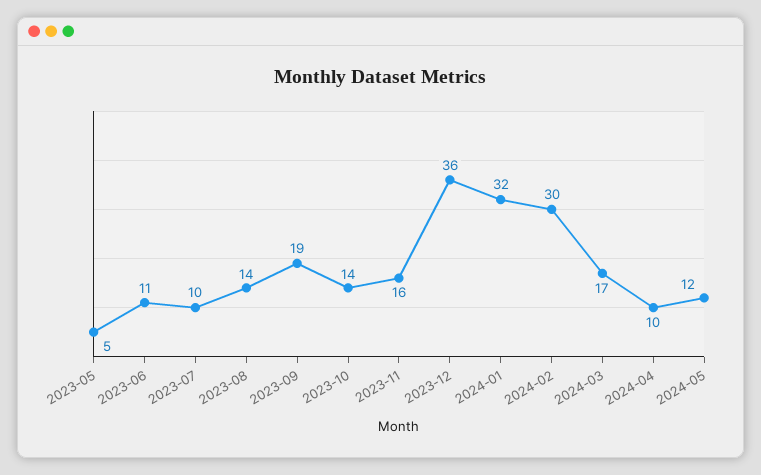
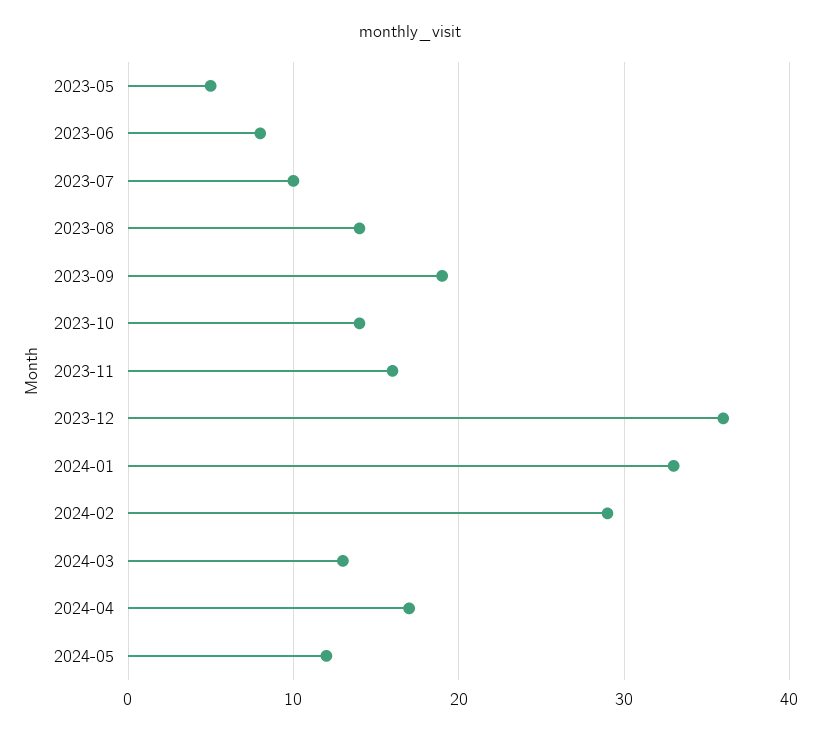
2023-06: 11 -> 8
2024-01: 32 -> 33
2024-02: 30 -> 29
2024-03: 17 -> 13
2024-04: 10 -> 17

